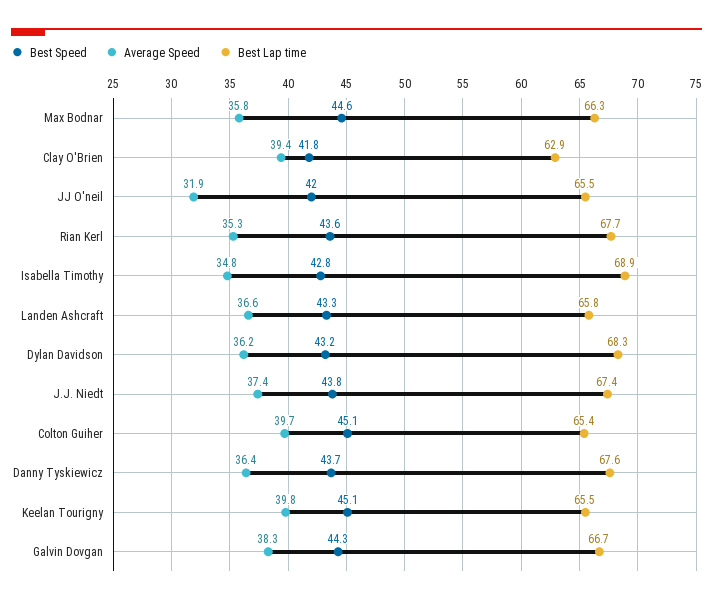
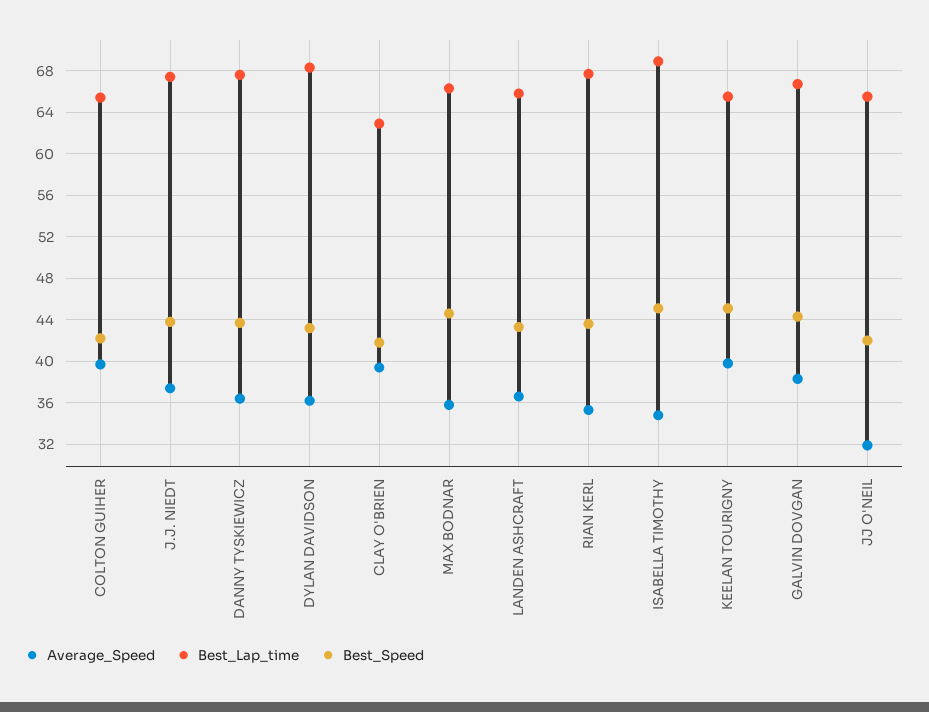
Best Speed, Isabella Timothy: 42.8 -> 45
Best Speed, Colton Guiher: 45.1 -> 42

